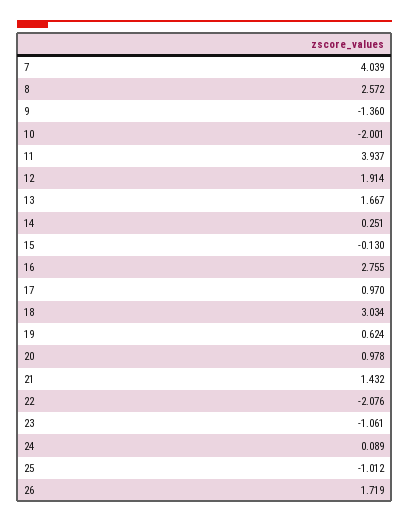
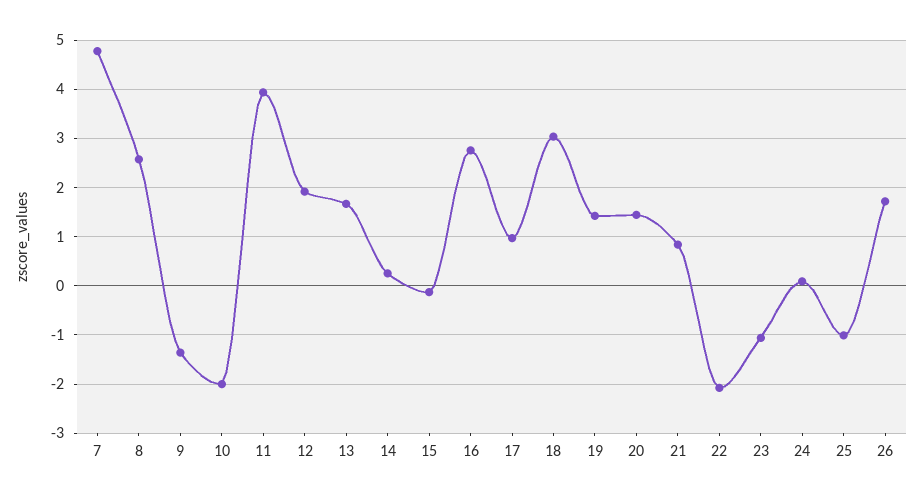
7: 4.039 -> 4.8
19: 0.624 -> 1.4
20: 0.978 -> 1.4
21: 1.432 -> 0.8

